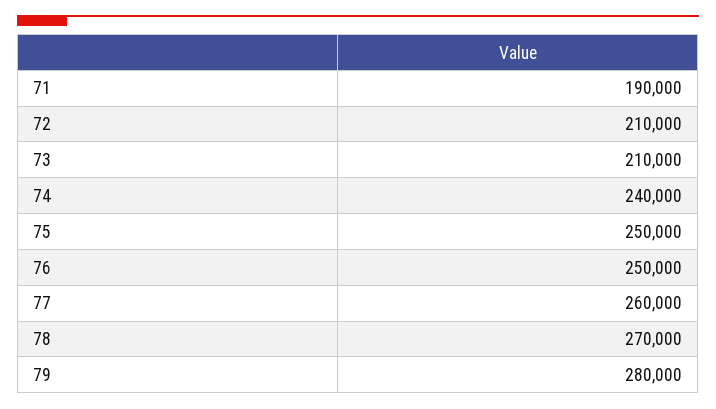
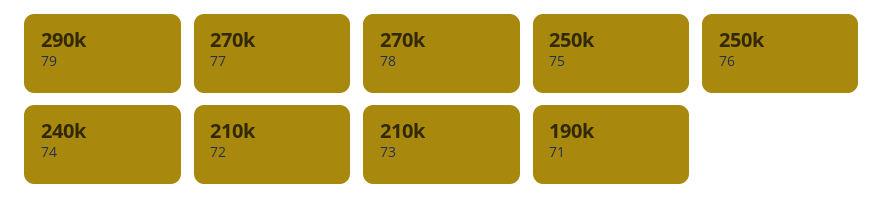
77: 260000 -> 270000
79: 280000 -> 290000

